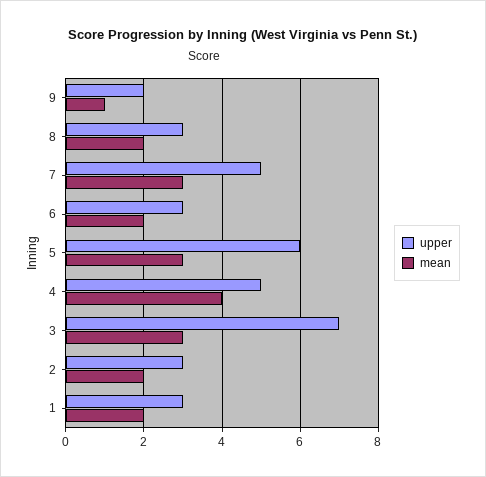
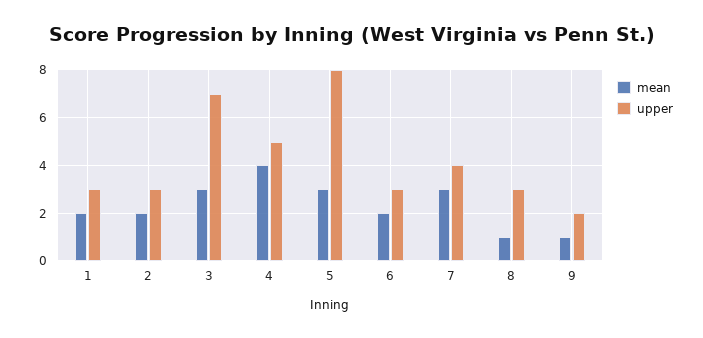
mean, 8: 2 -> 1
upper, 7: 5 -> 4
upper, 5: 6 -> 8

